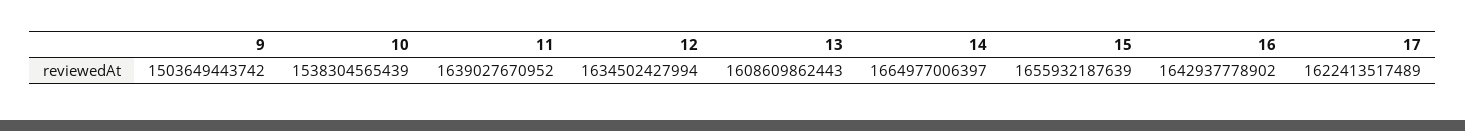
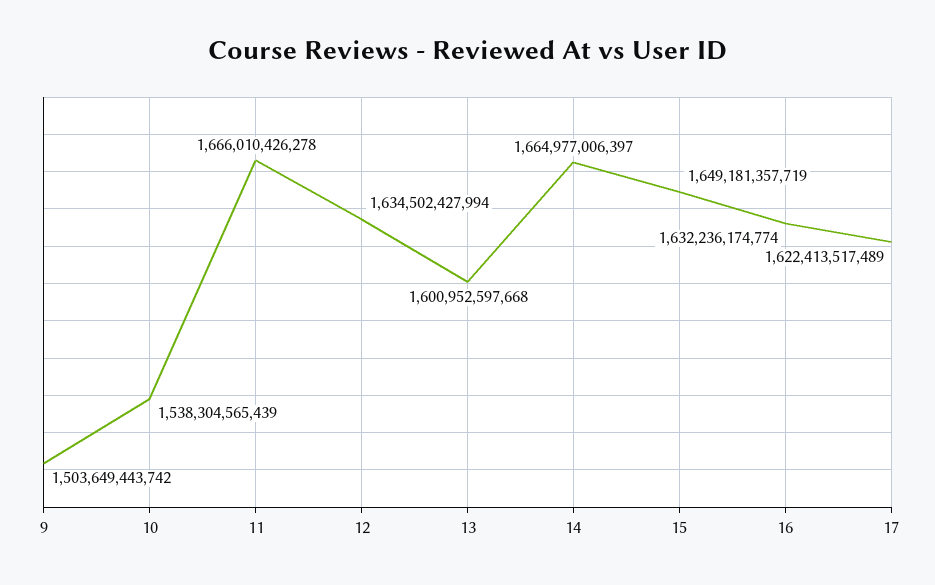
11: 1639027670952 -> 1666010426278
13: 1608609862443 -> 1600952597668
15: 1655932187639 -> 1649181357719
16: 1642937778902 -> 1632236174774

